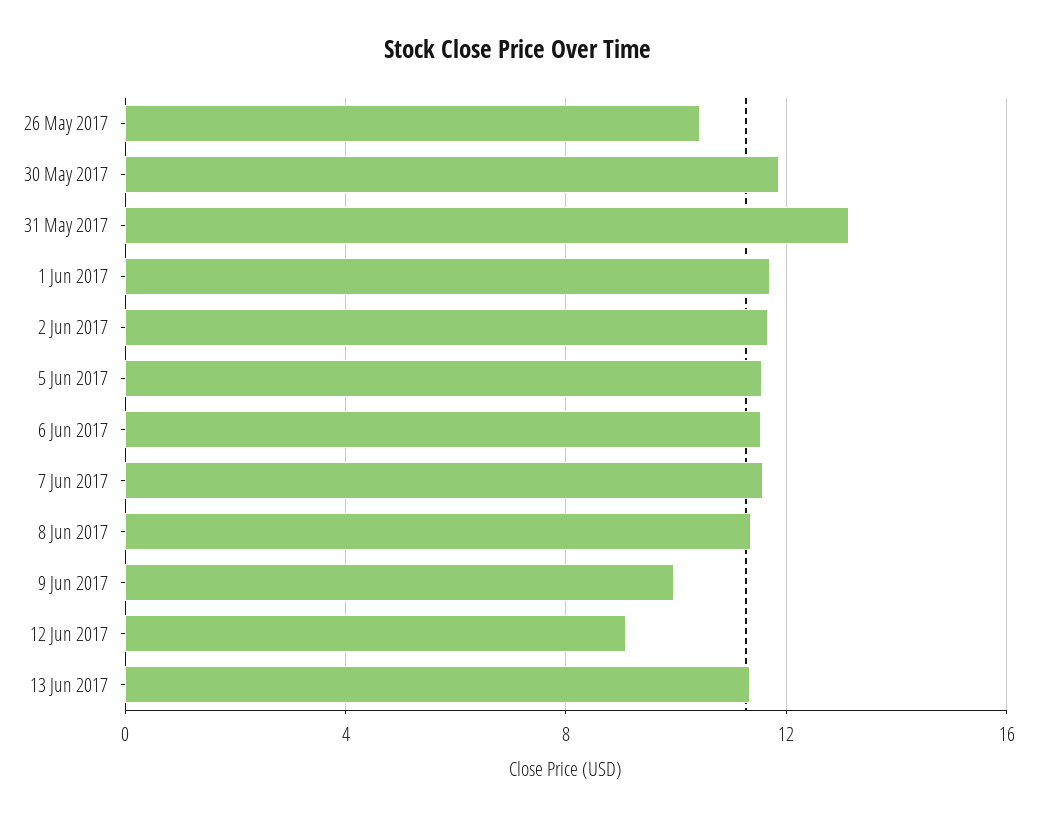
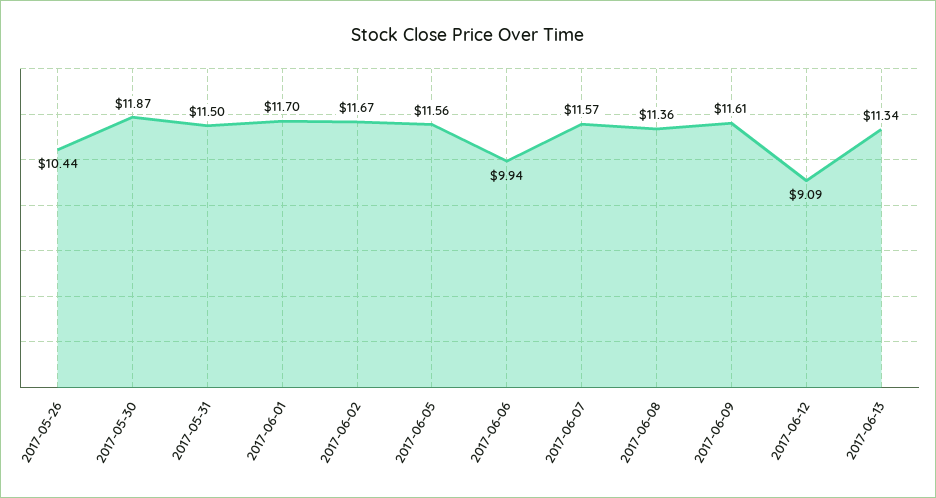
31 May 2017: 13 -> 11.5
6 Jun 2017: 11.5 -> 9.94
9 Jun 2017: 10 -> 11.61

